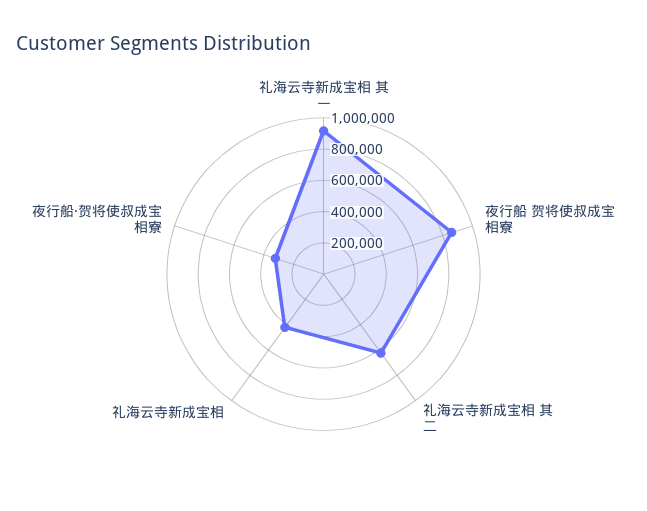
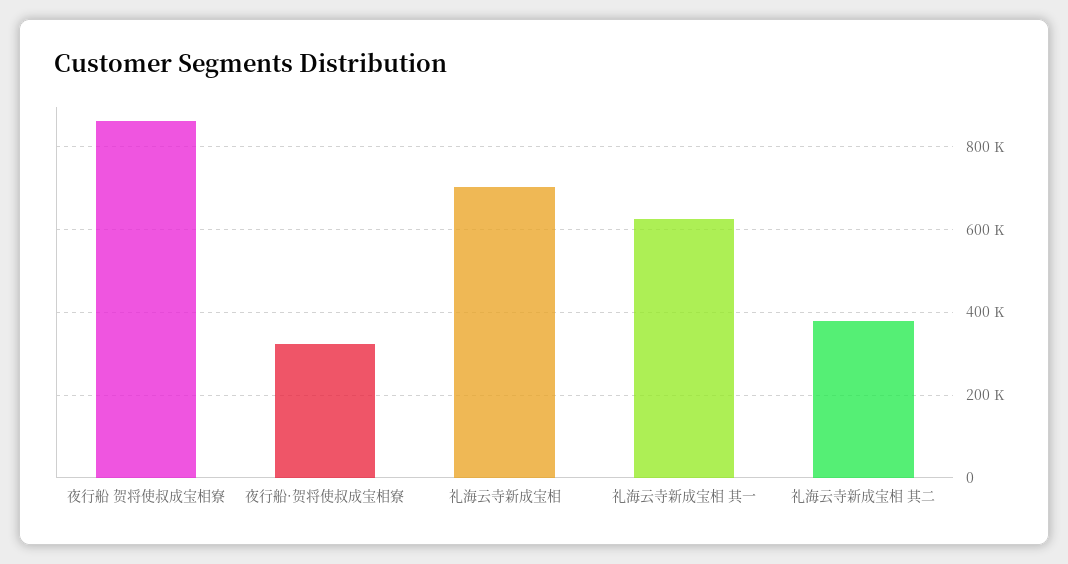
礼海云寺新成宝相 其一: 900000 -> 620000
礼海云寺新成宝相 其二: 600000 -> 380000
礼海云寺新成宝相: 400000 -> 700000

